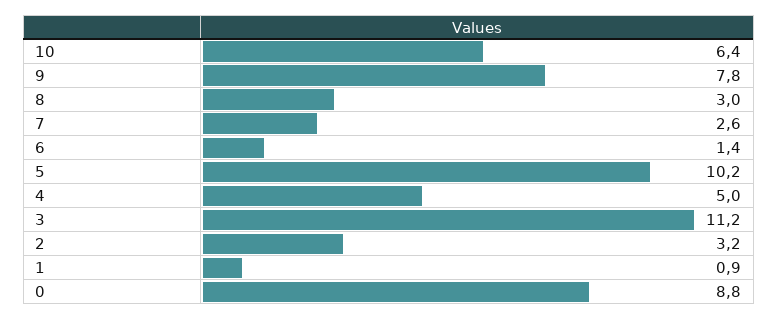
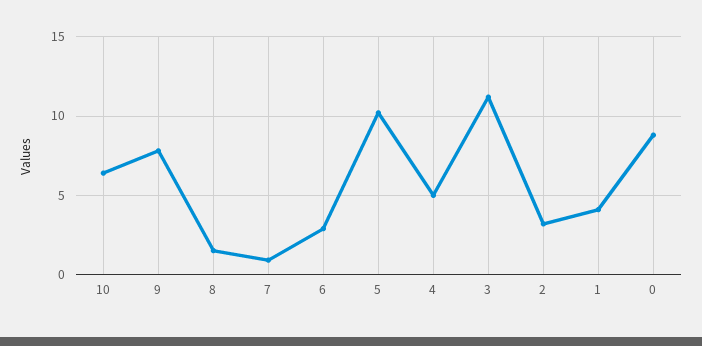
8: 3 -> 1.5
7: 2.6 -> 1
6: 1.4 -> 3
1: 0.9 -> 4

